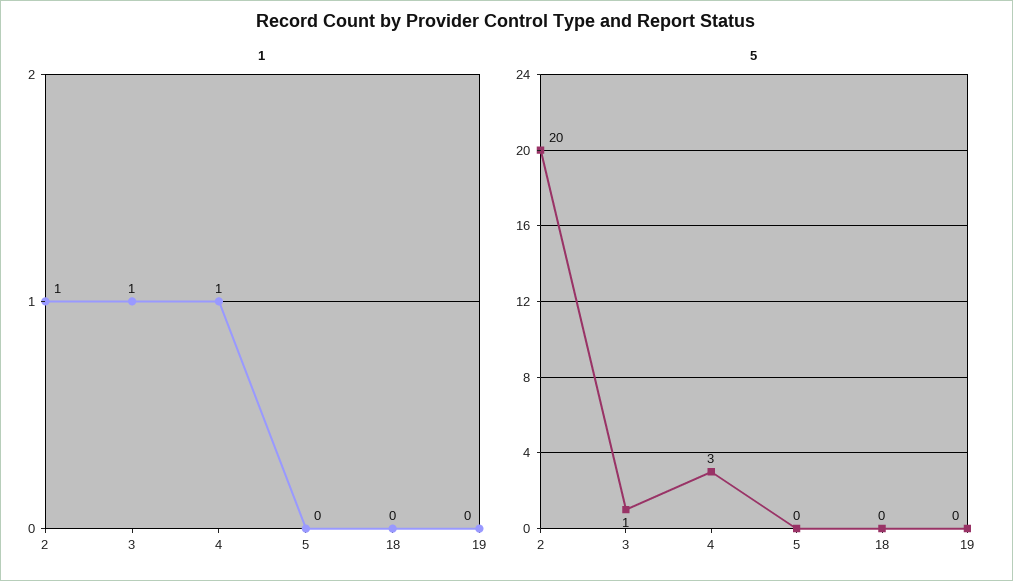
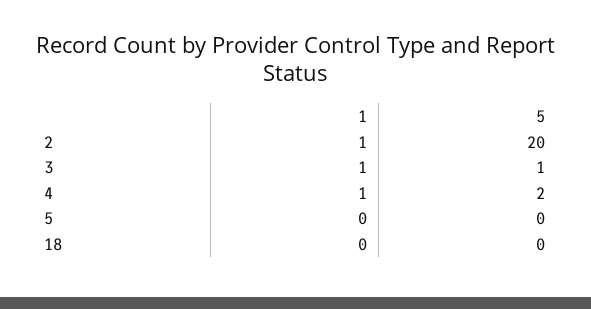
1, 19: 0 -> none
5, 4: 3 -> 2
5, 19: 0 -> none

